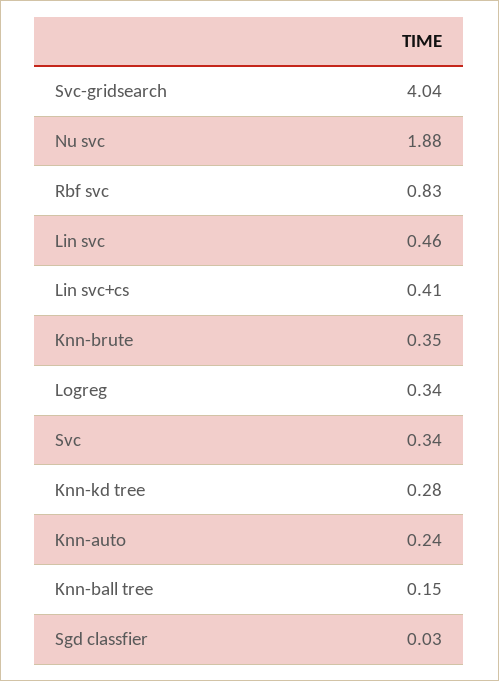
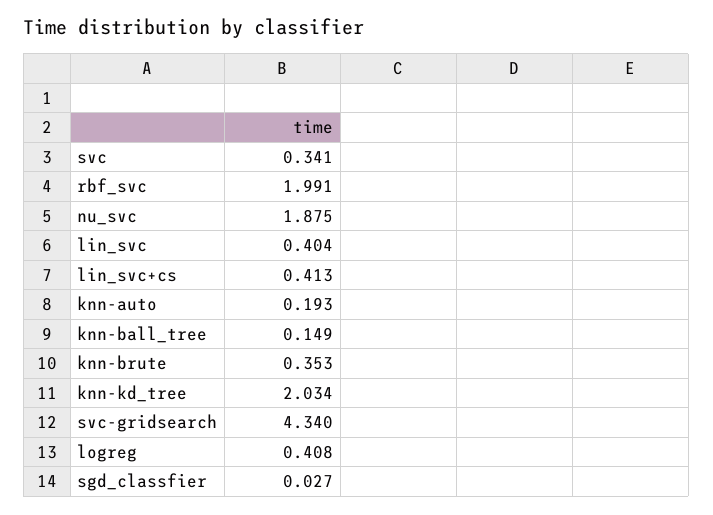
Svc-gridsearch: 4.04 -> 4.34
Rbf svc: 0.83 -> 1.991
Lin svc: 0.46 -> 0.404
Logreg: 0.34 -> 0.408
Knn-kd tree: 0.28 -> 2.034
Knn-auto: 0.24 -> 0.193

